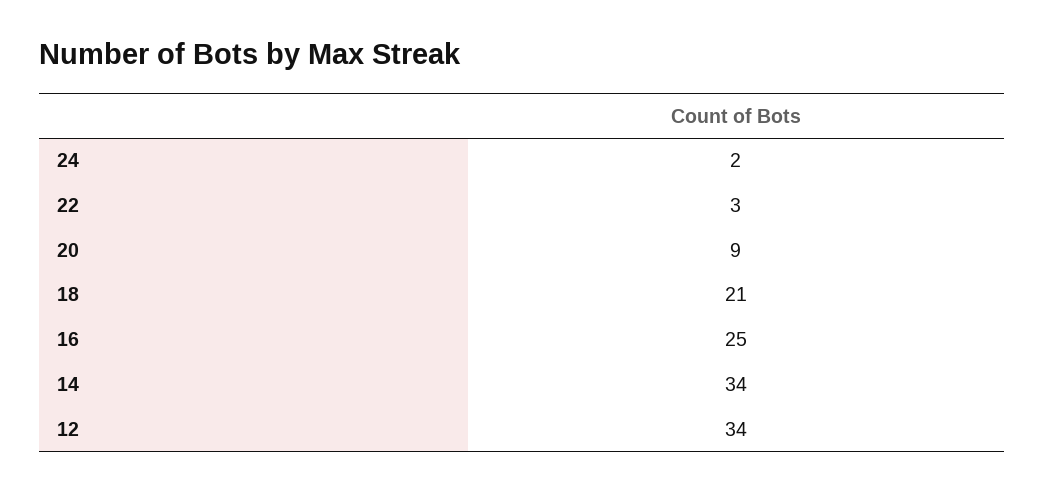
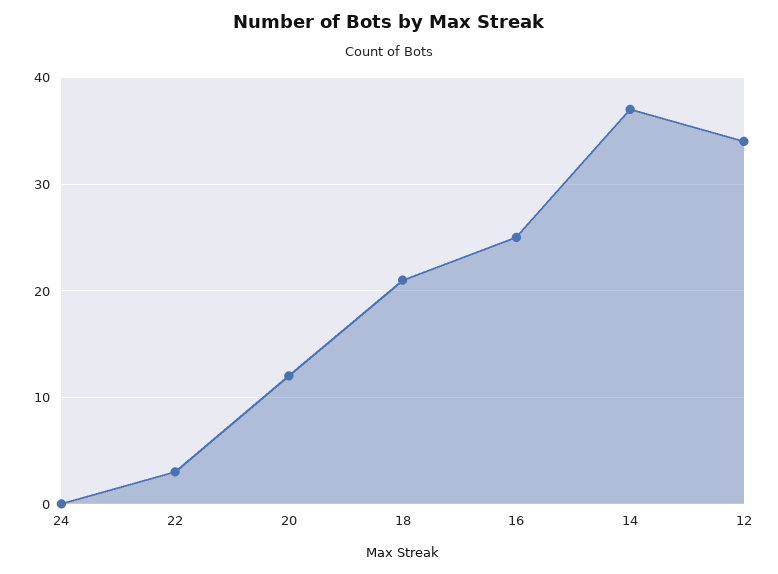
24: 2 -> 0
20: 9 -> 12
14: 34 -> 37

